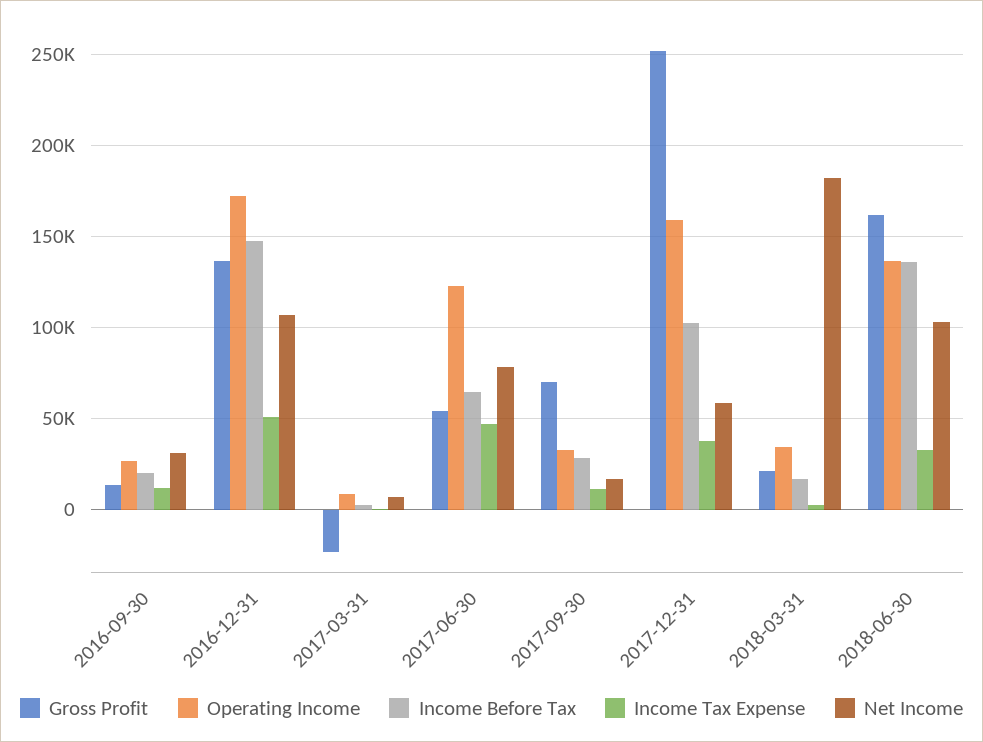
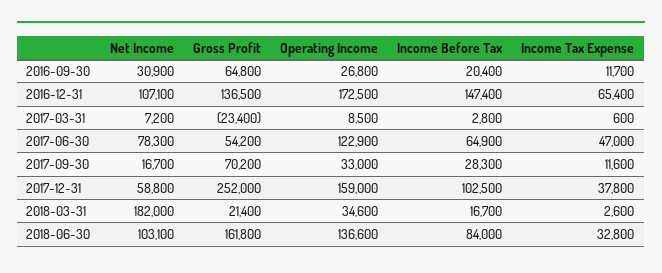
Gross Profit, 2016-09-30: 15000 -> 64800
Income Tax Expense, 2016-12-31: 50000 -> 65400
Income Before Tax, 2018-06-30: 135000 -> 84000

